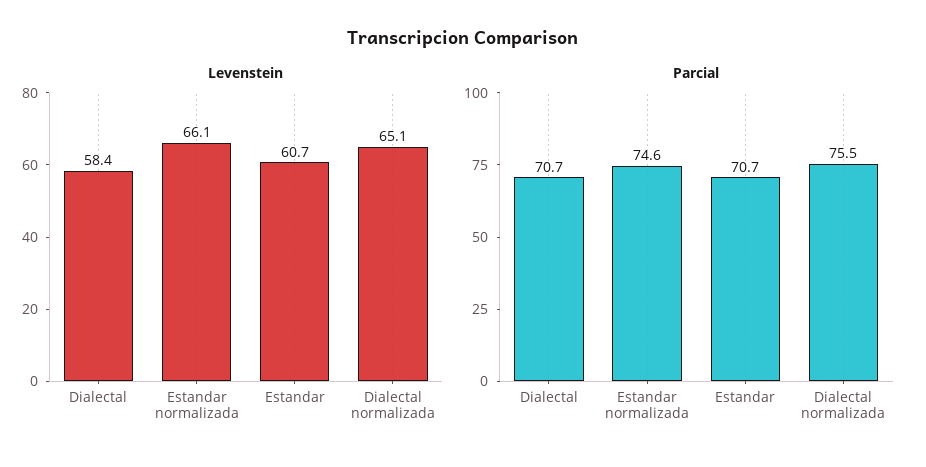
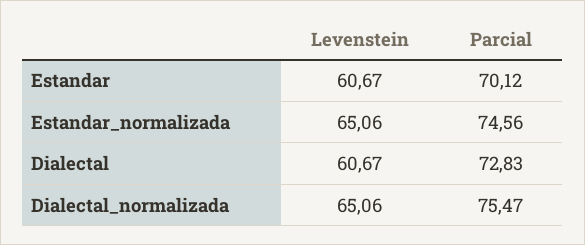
Levenstein, Dialectal: 58.4 -> 60.67
Levenstein, Estandar normalizada: 66.1 -> 65.06
Parcial, Dialectal: 70.7 -> 72.83
Parcial, Estandar: 70.7 -> 70.12

